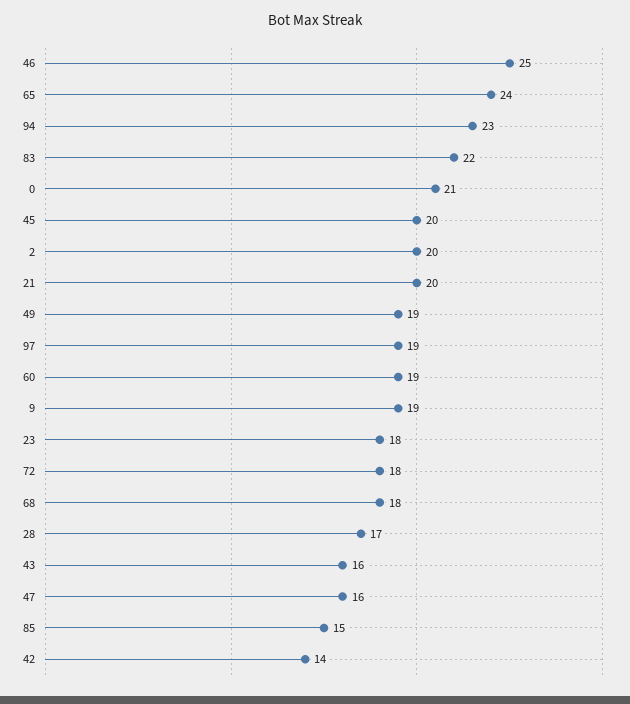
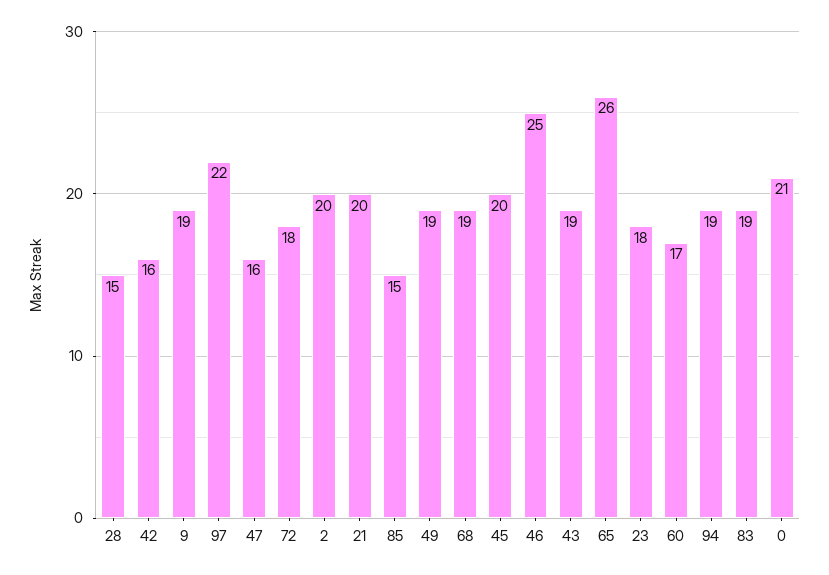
65: 24 -> 26
94: 23 -> 19
83: 22 -> 19
97: 19 -> 22
60: 19 -> 17
68: 18 -> 19
28: 17 -> 15
43: 16 -> 19
42: 14 -> 16

